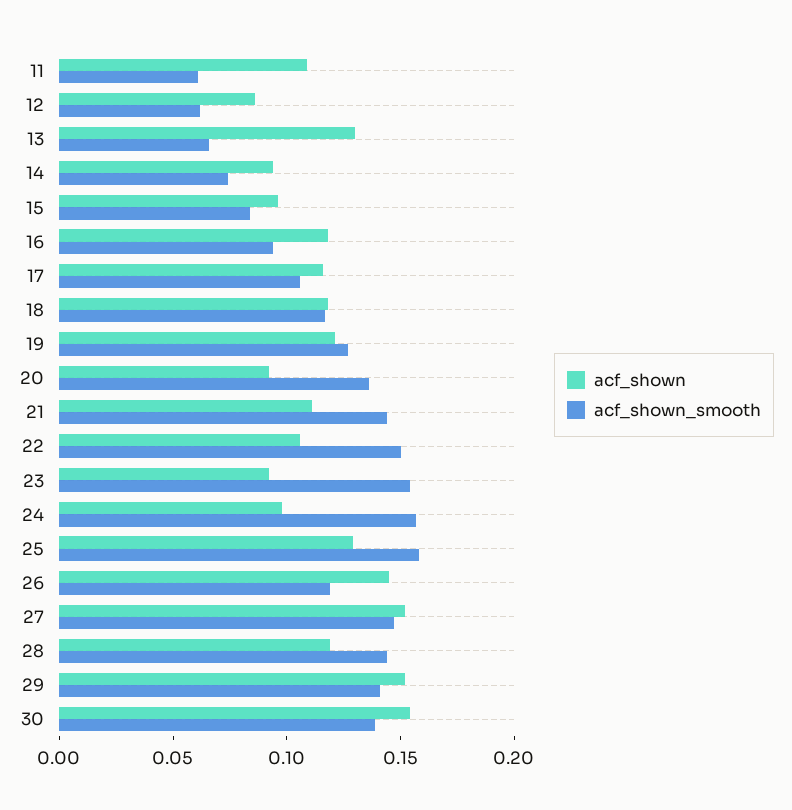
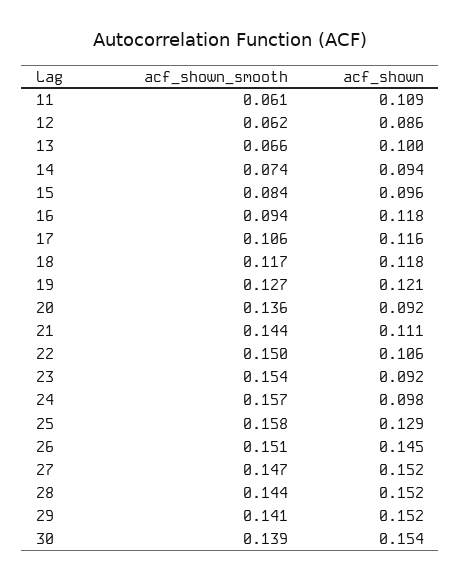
acf_shown, 13: 0.13 -> 0.1
acf_shown_smooth, 26: 0.12 -> 0.151
acf_shown, 28: 0.12 -> 0.152

